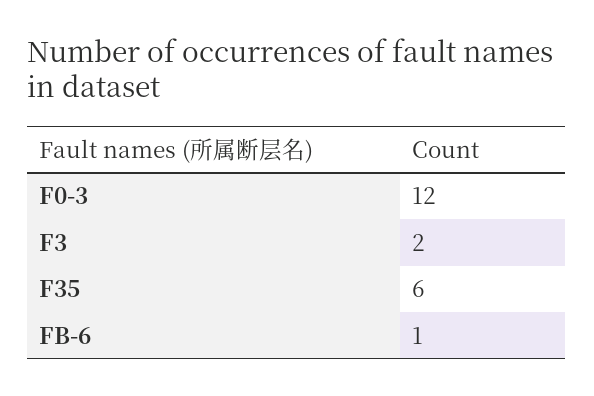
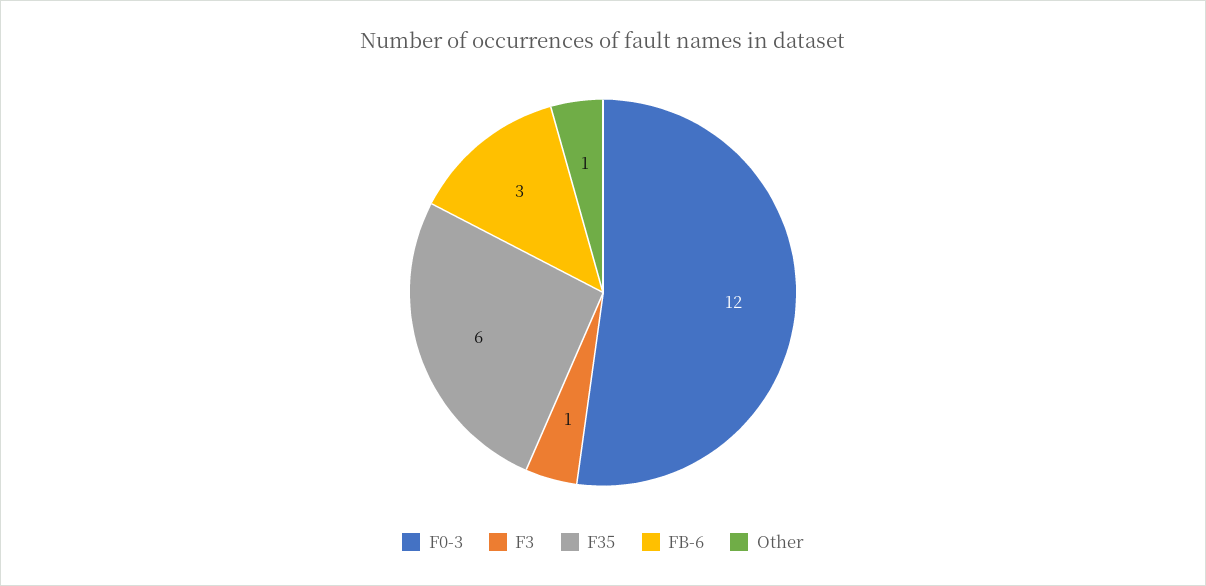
F3: 2 -> 1
FB-6: 1 -> 3
Other: none -> 1

